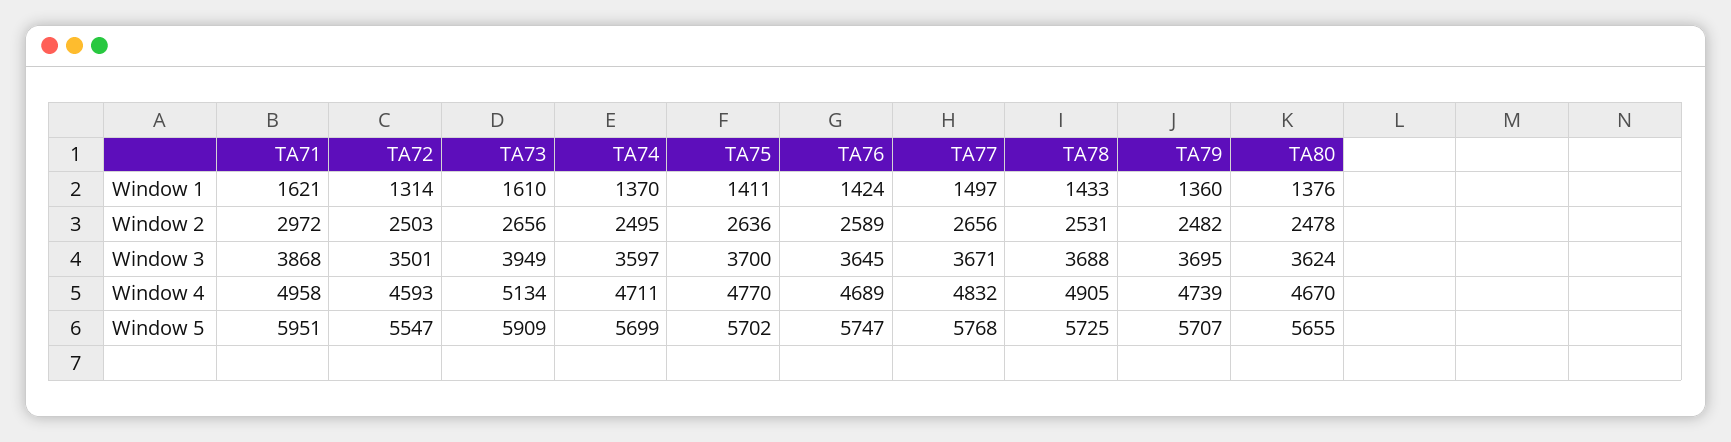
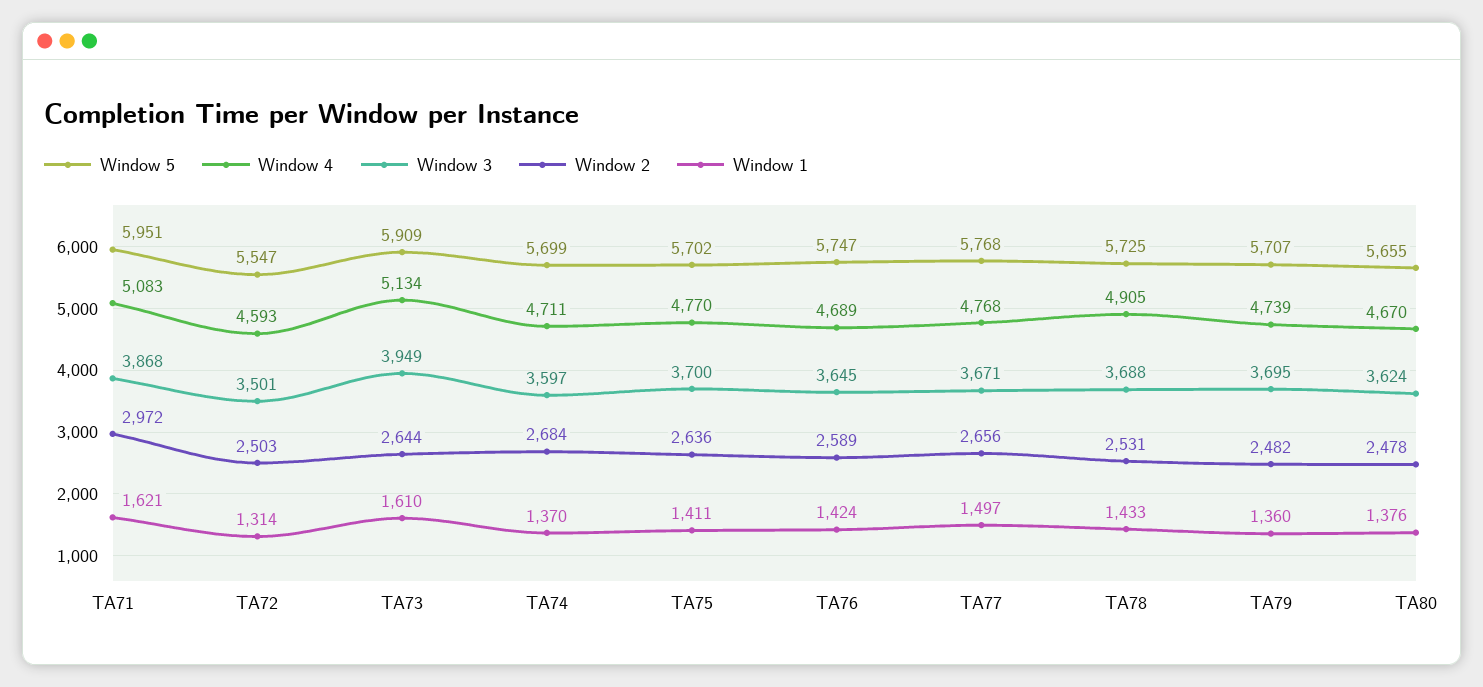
Window 2, TA73: 2656 -> 2644
Window 2, TA74: 2495 -> 2684
Window 4, TA71: 4958 -> 5083
Window 4, TA77: 4832 -> 4768

